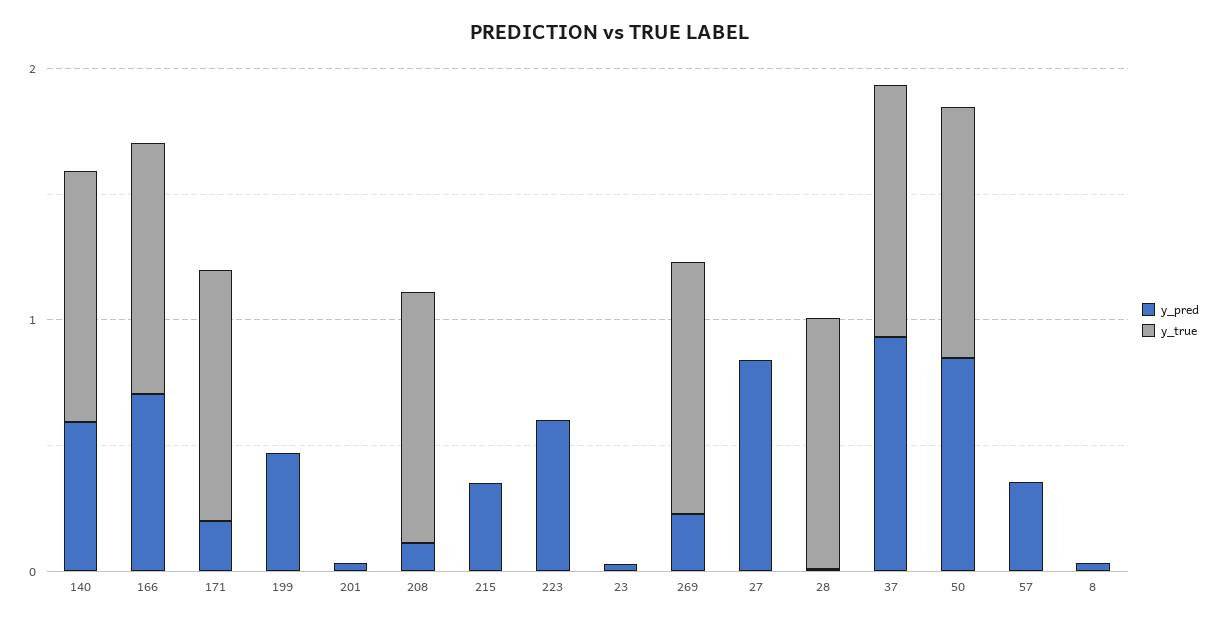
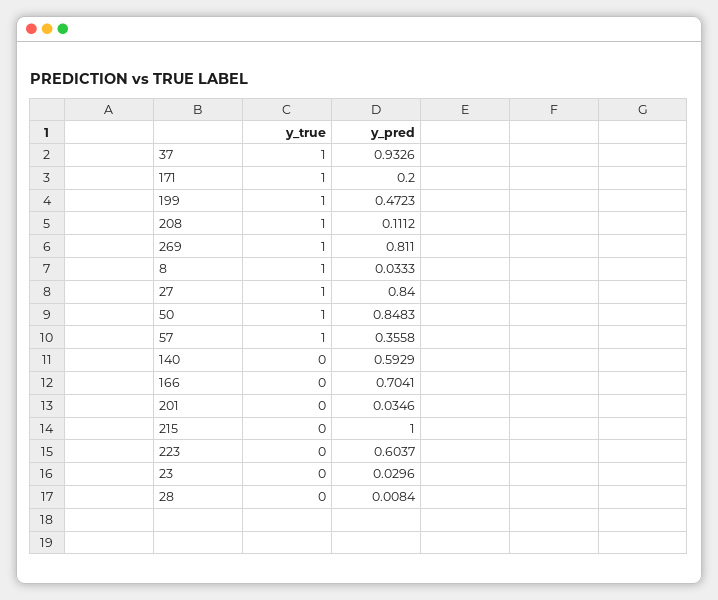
y_true, 140: 1 -> 0
y_true, 166: 1 -> 0
y_true, 199: 0 -> 1
y_pred, 215: 0.4 -> 1
y_pred, 269: 0.2 -> 0.811
y_true, 27: 0 -> 1
y_true, 28: 1 -> 0
y_true, 57: 0 -> 1
y_true, 8: 0 -> 1

